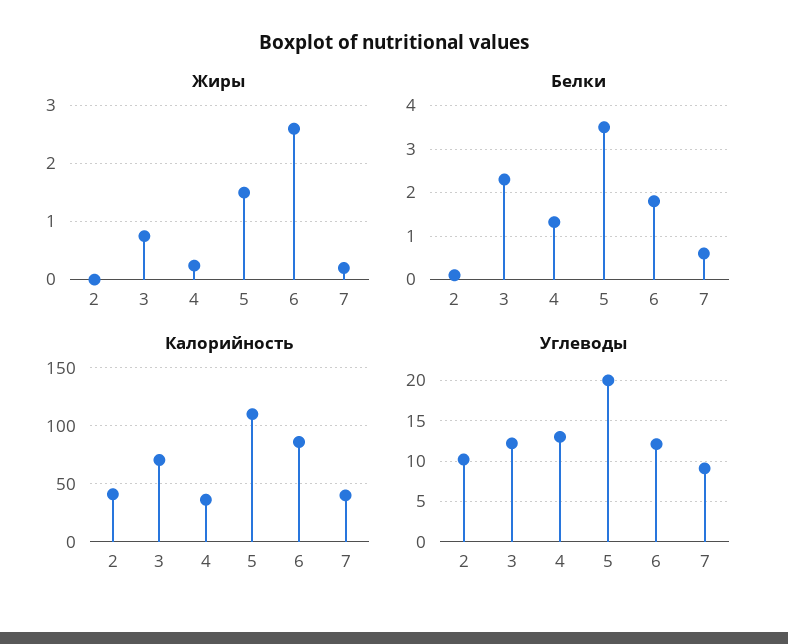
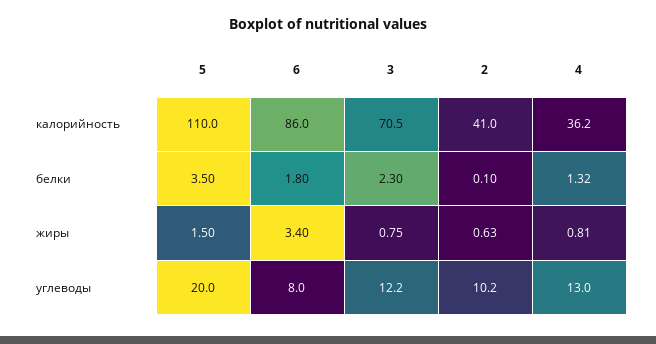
Жиры, 2: 0 -> 0.63
Жиры, 4: 0.2 -> 0.81
Жиры, 6: 2.6 -> 3.4
Жиры, 7: 0.2 -> none
Белки, 7: 0.6 -> none
Калорийность, 7: 40 -> none
Углеводы, 6: 12 -> 8
Углеводы, 7: 9 -> none

